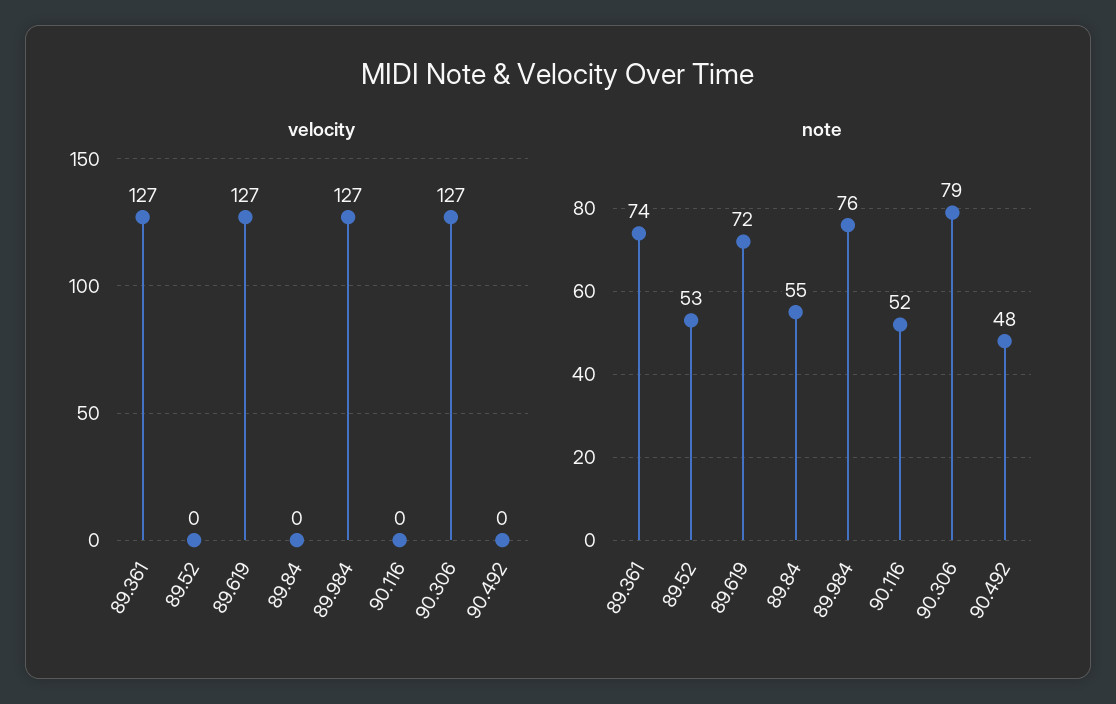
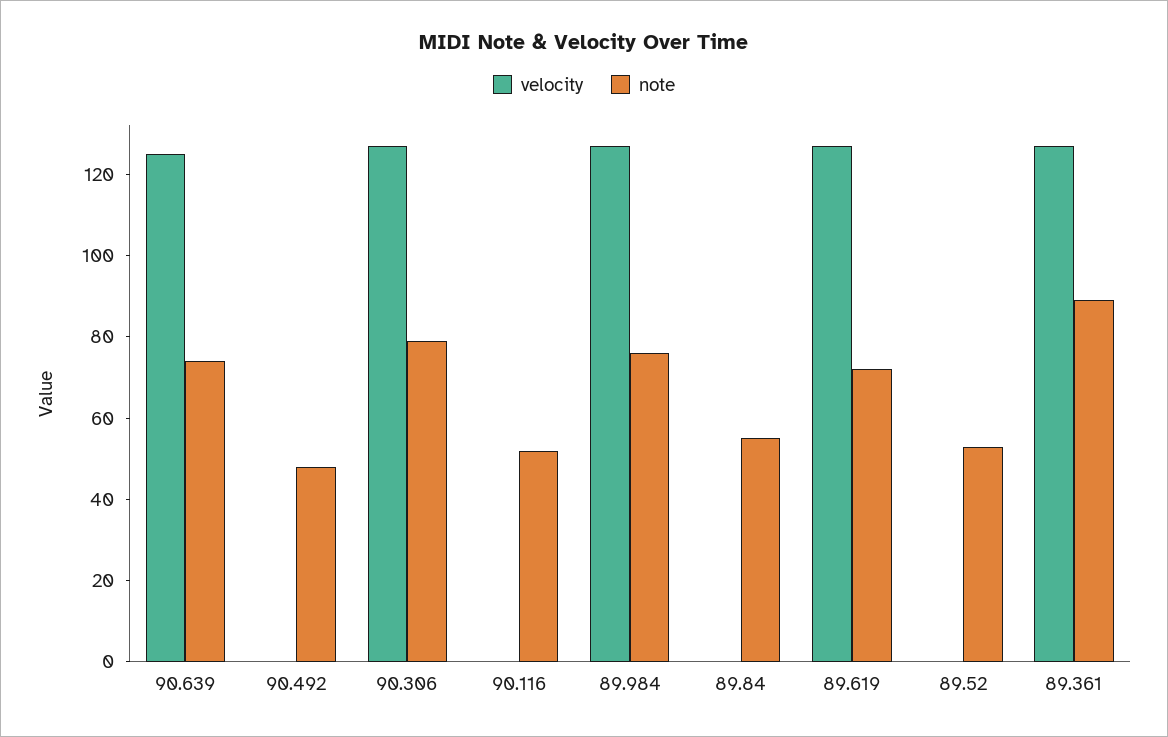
note, 89.361: 74 -> 90
velocity, 90.639: none -> 125
note, 90.639: none -> 75

